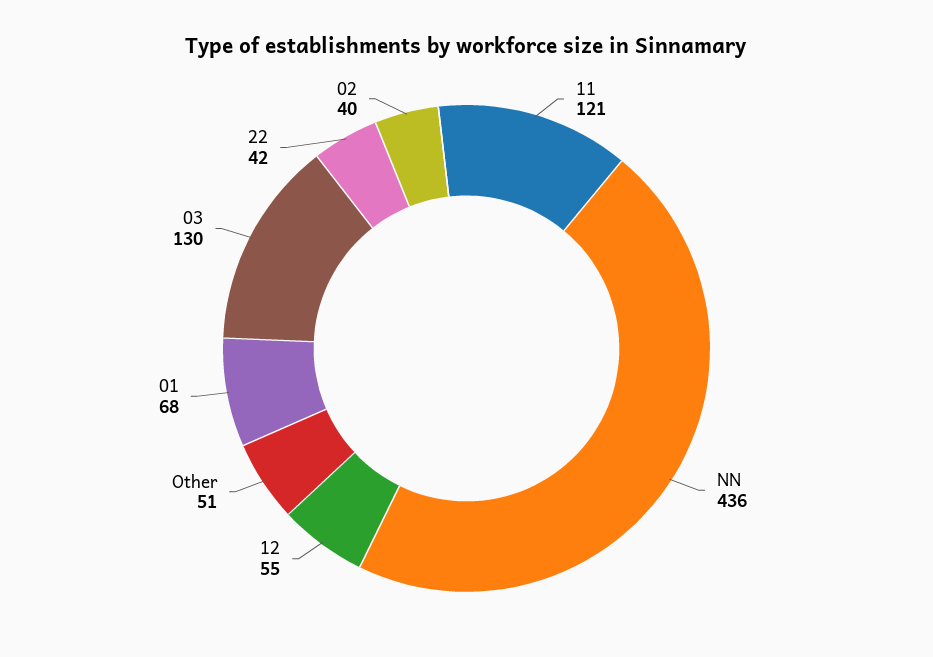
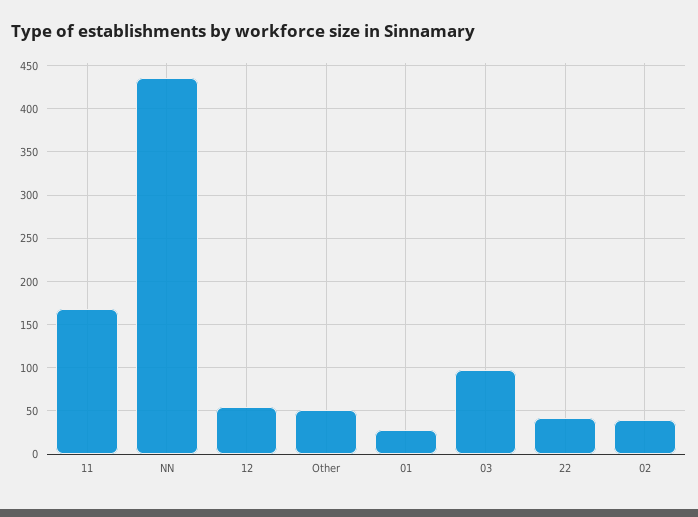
11: 121 -> 170
01: 68 -> 30
03: 130 -> 100

